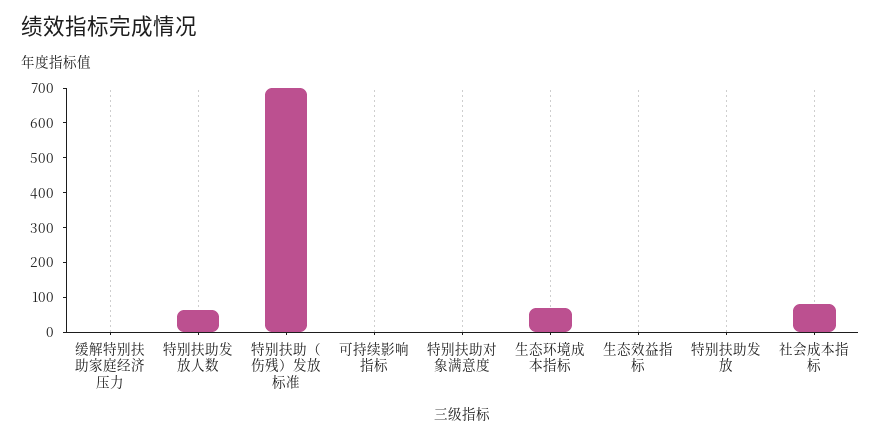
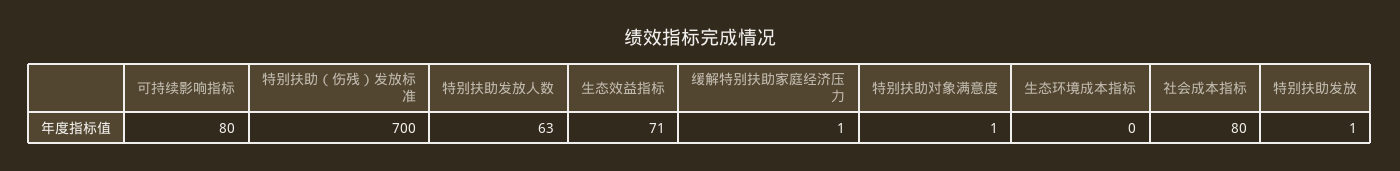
可持续影响指标: 0 -> 80
生态环境成本指标: 75 -> 0
生态效益指标: 0 -> 71

